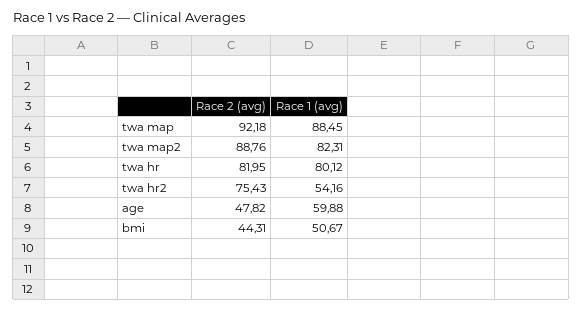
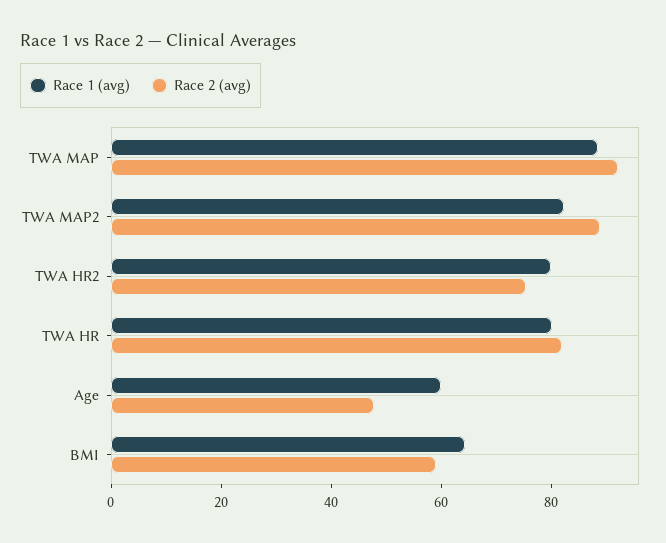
Race 1 (avg), twa hr2: 54.16 -> 80
Race 2 (avg), bmi: 44.31 -> 60
Race 1 (avg), bmi: 50.67 -> 65

